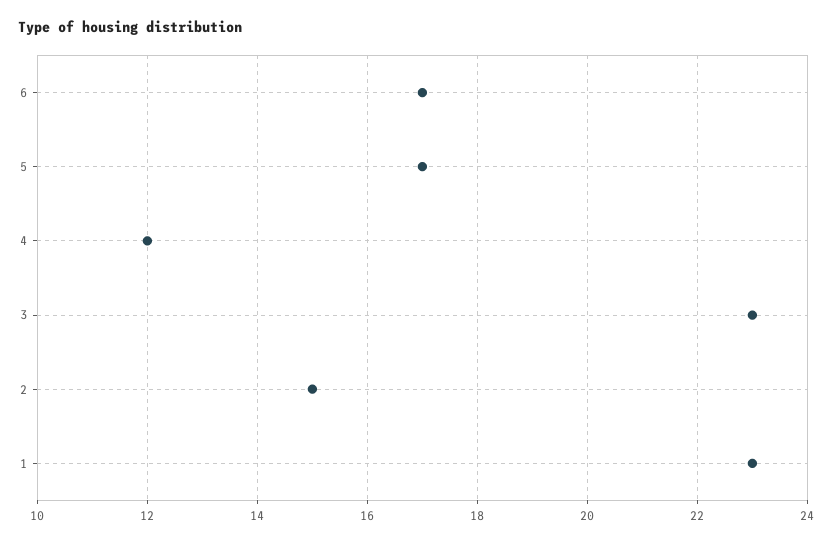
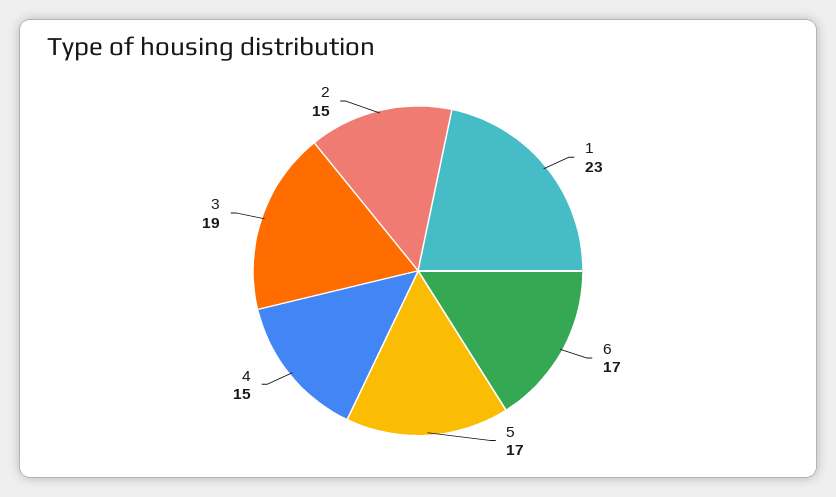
4: 12 -> 15
3: 23 -> 19

